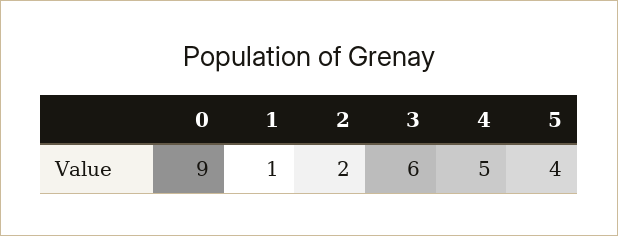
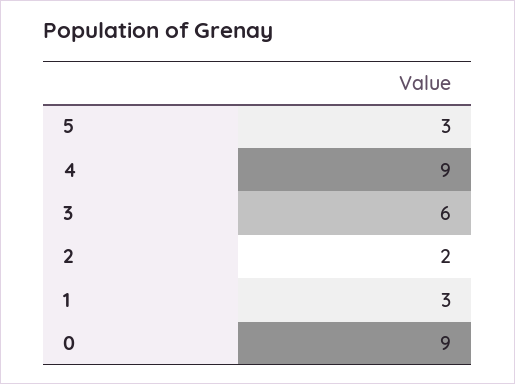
1: 1 -> 3
4: 5 -> 9
5: 4 -> 3

